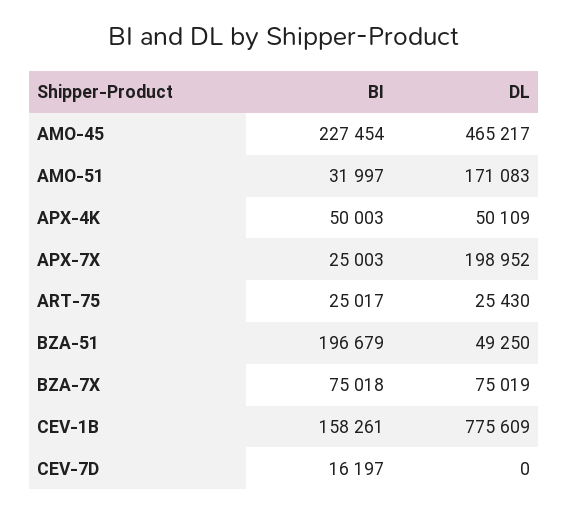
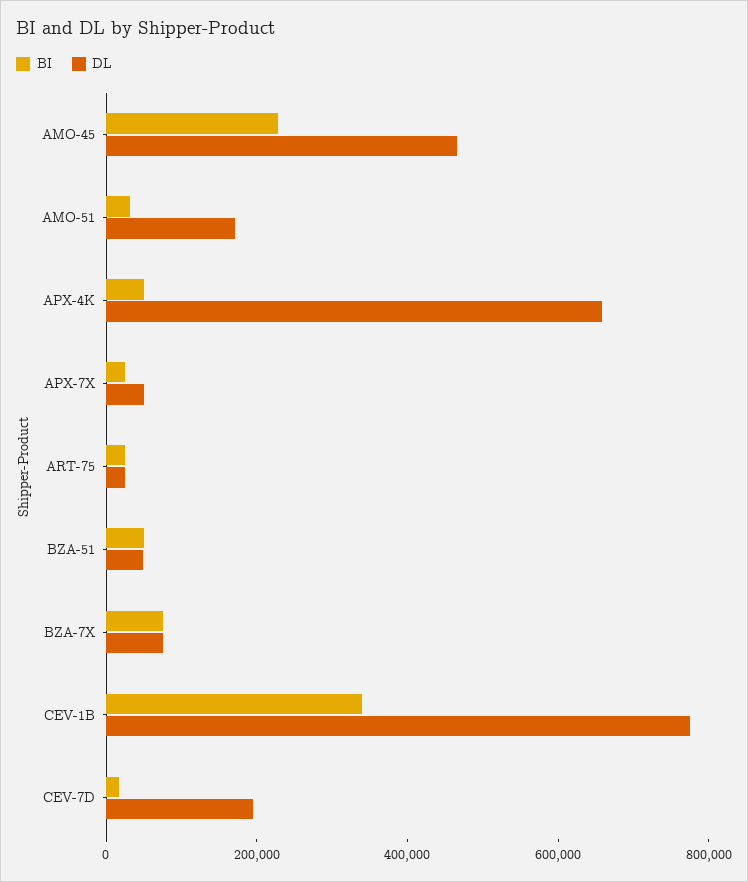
DL, APX-4K: 50109 -> 650000
DL, APX-7X: 198952 -> 50000
BI, BZA-51: 196679 -> 50000
BI, CEV-1B: 158261 -> 350000
DL, CEV-7D: 0 -> 200000

